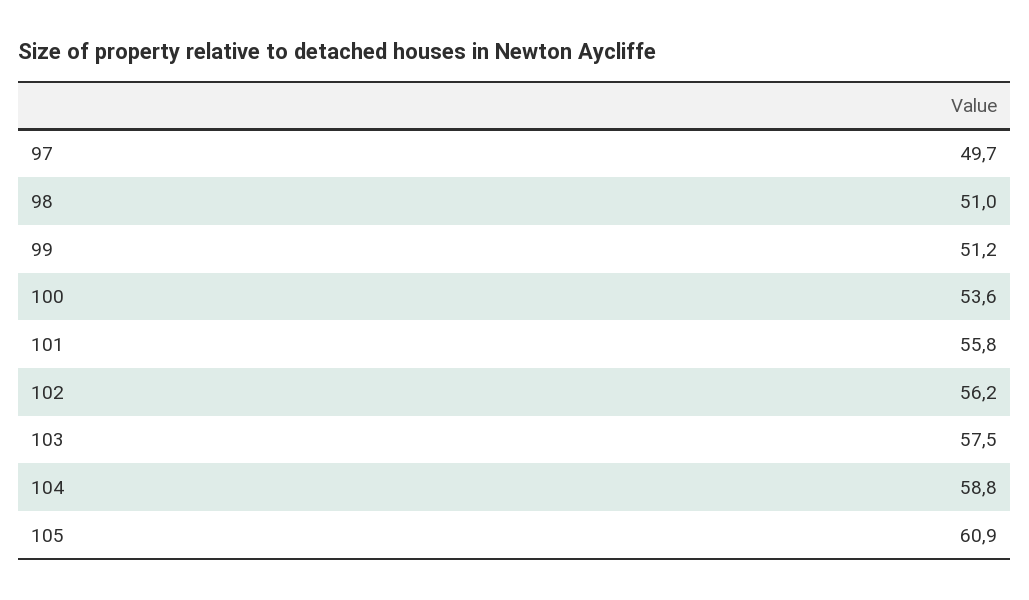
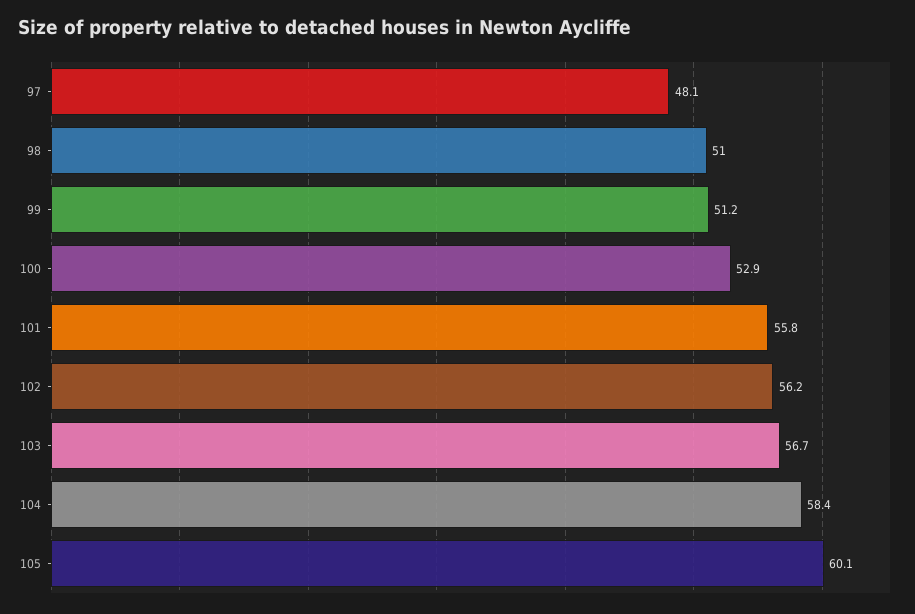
97: 49.7 -> 48.1
100: 53.6 -> 52.9
103: 57.5 -> 56.7
104: 58.8 -> 58.4
105: 60.9 -> 60.1

